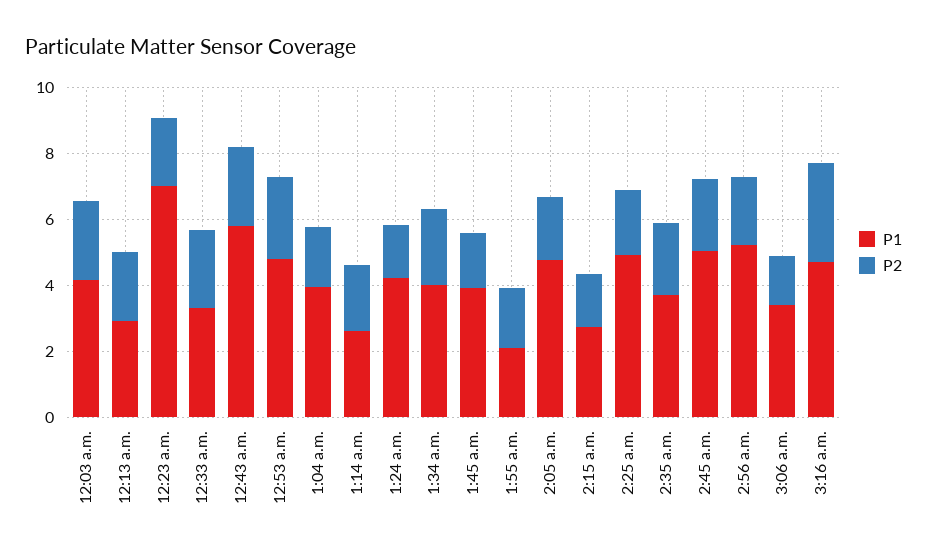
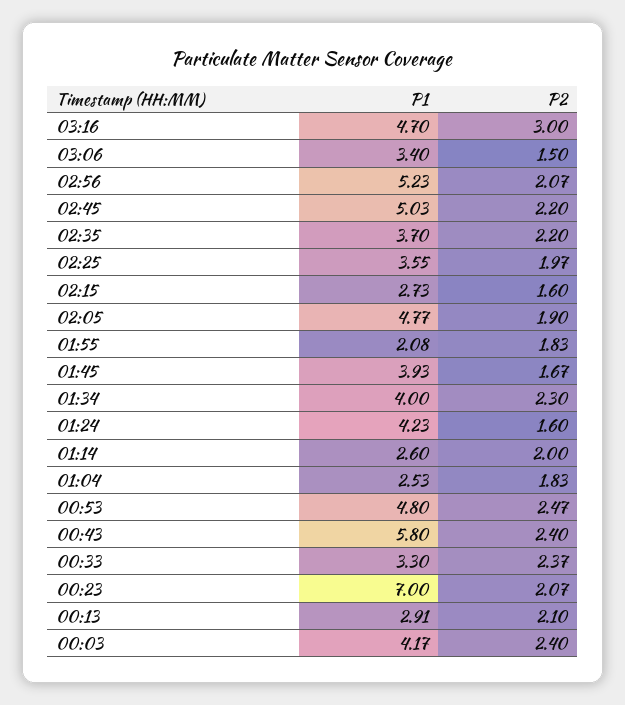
P1, 1:04 a.m.: 4 -> 2.53
P1, 2:25 a.m.: 5 -> 3.55

